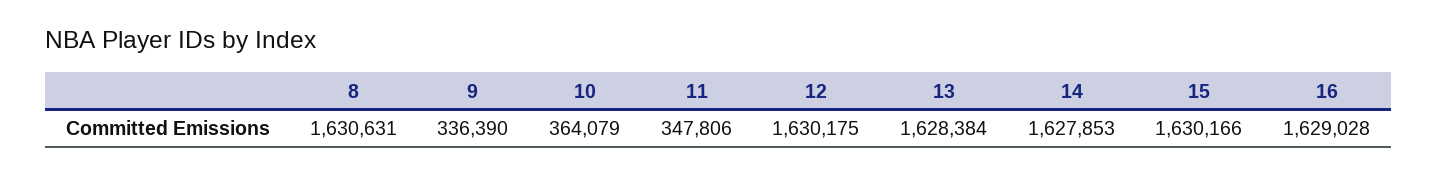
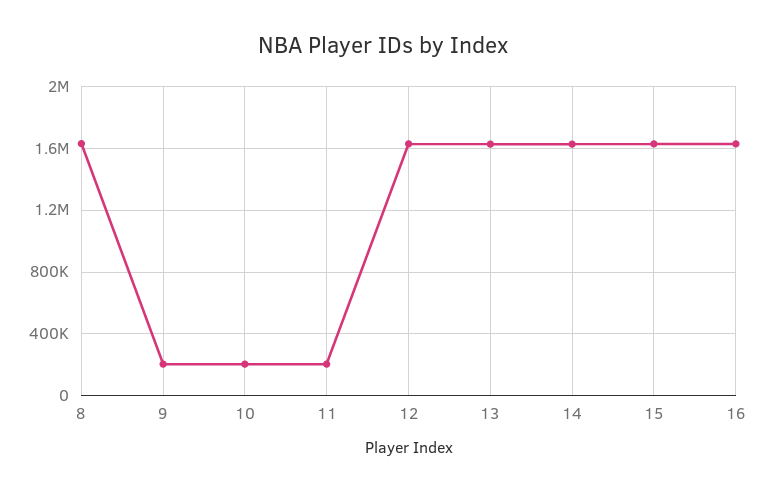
9: 336390 -> 200000
10: 364079 -> 200000
11: 347806 -> 200000

